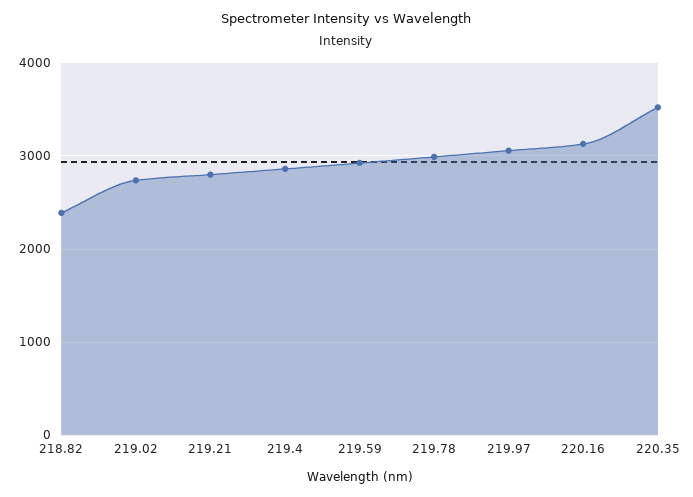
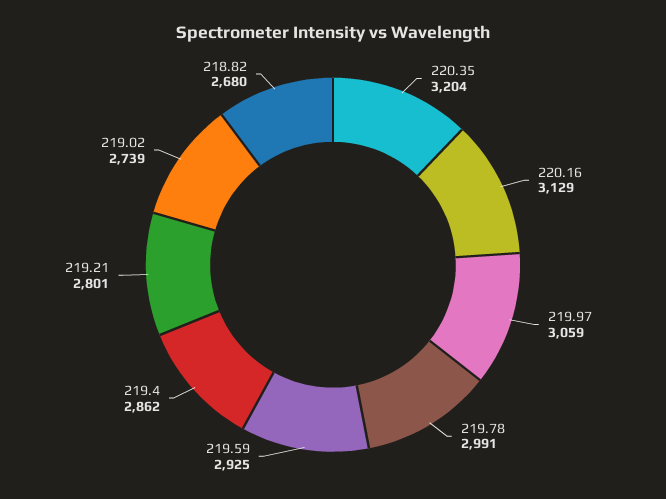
218.82: 2400 -> 2680
220.35: 3500 -> 3204

